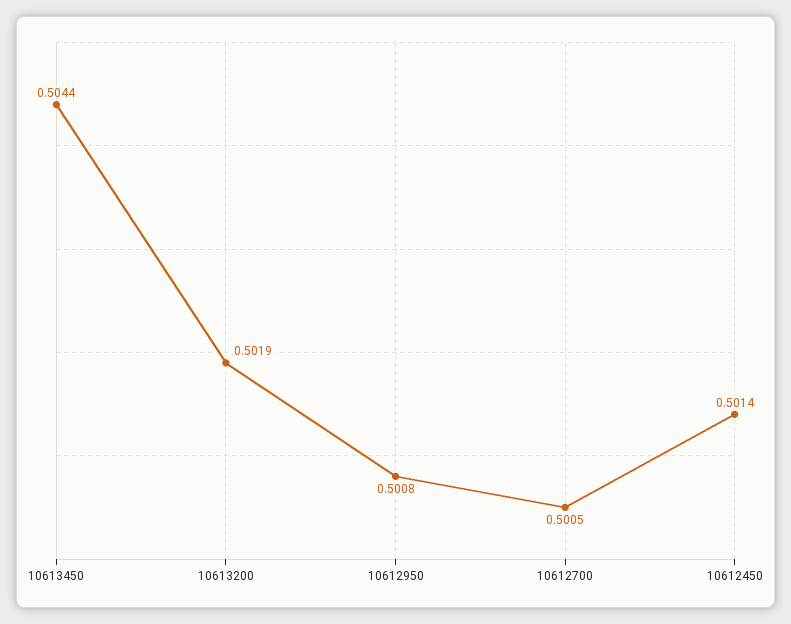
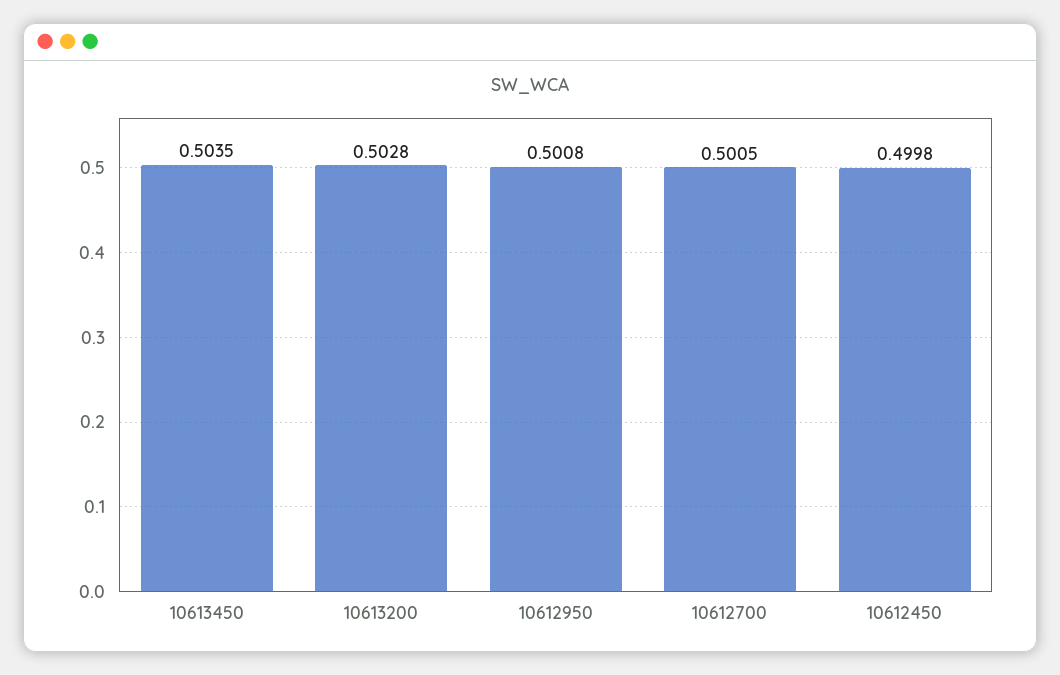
10613450: 0.5044 -> 0.5035
10613200: 0.5019 -> 0.5028
10612450: 0.5014 -> 0.4998

